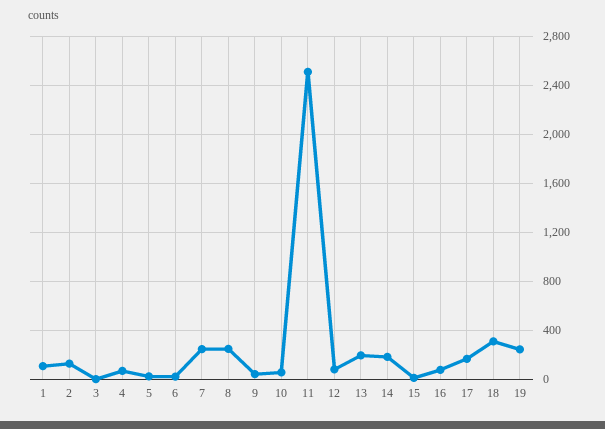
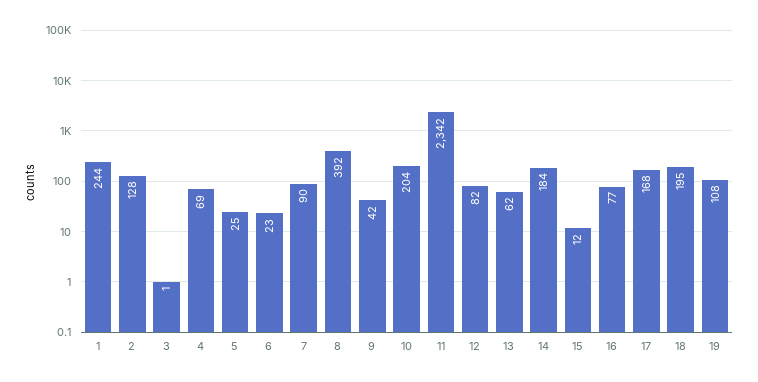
1: 100 -> 244
7: 250 -> 90
8: 250 -> 392
10: 50 -> 204
11: 2500 -> 2342
13: 200 -> 62
18: 300 -> 195
19: 250 -> 108

